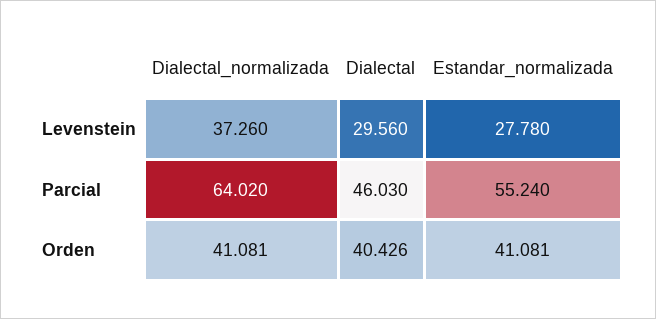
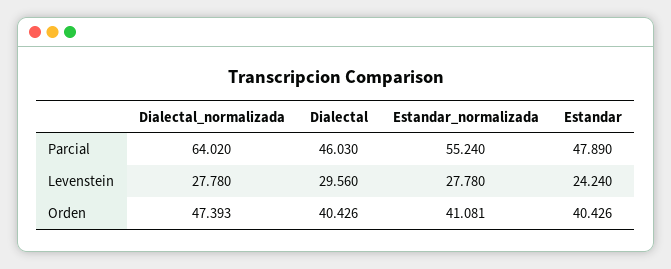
Dialectal_normalizada, Levenstein: 37.26 -> 27.78
Dialectal_normalizada, Orden: 41.081 -> 47.393
Estandar, Parcial: none -> 47.89
Estandar, Levenstein: none -> 24.24
Estandar, Orden: none -> 40.426

